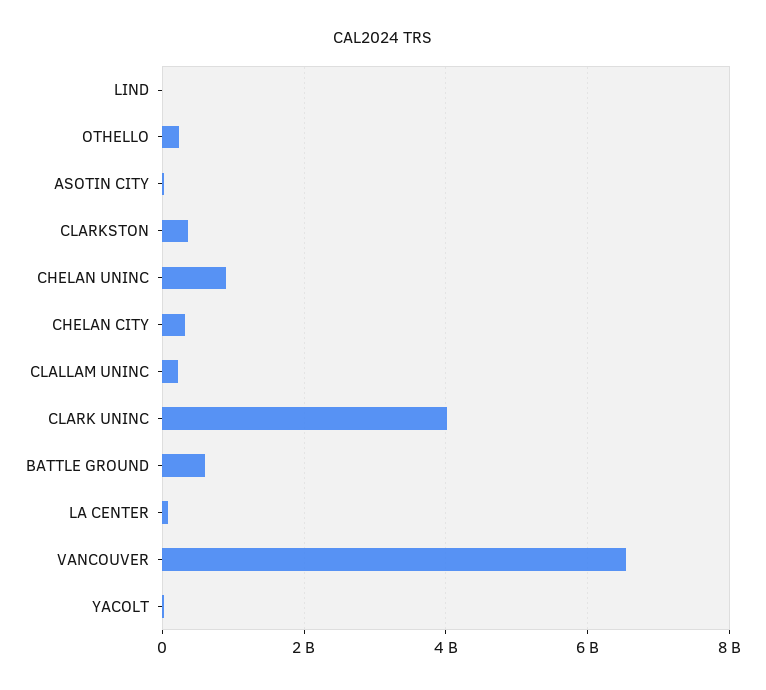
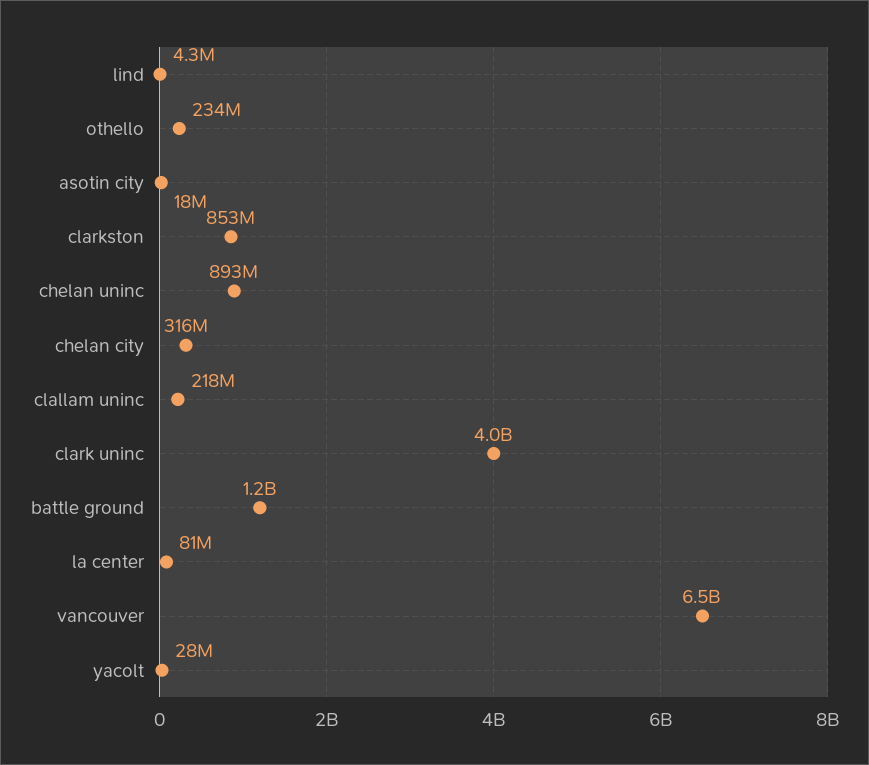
CLARKSTON: 400000000 -> 853000000
BATTLE GROUND: 600000000 -> 1200000000

